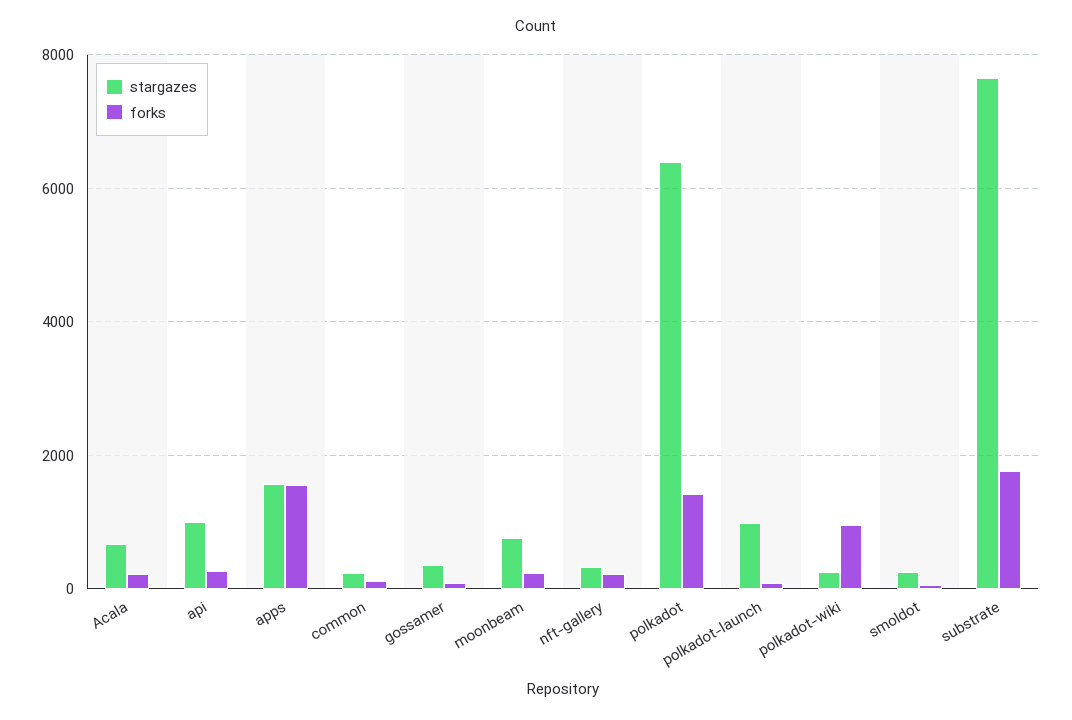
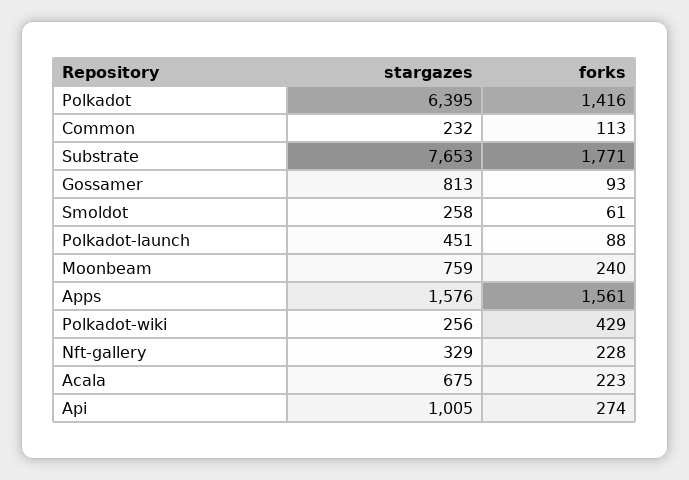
stargazes, gossamer: 400 -> 813
stargazes, polkadot-launch: 1000 -> 451
forks, polkadot-wiki: 1000 -> 429

